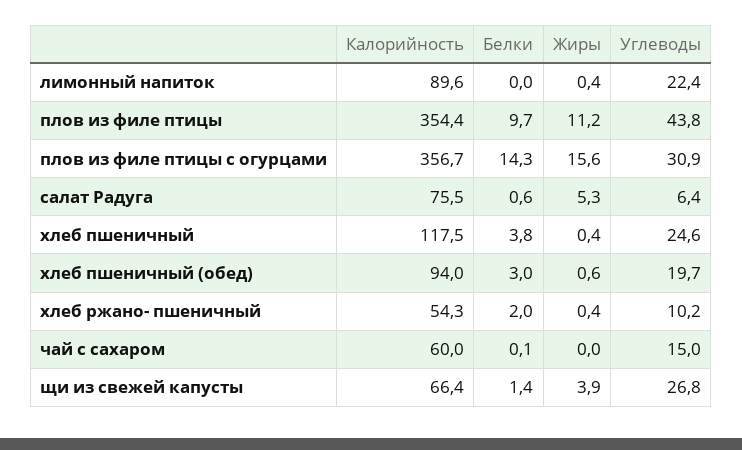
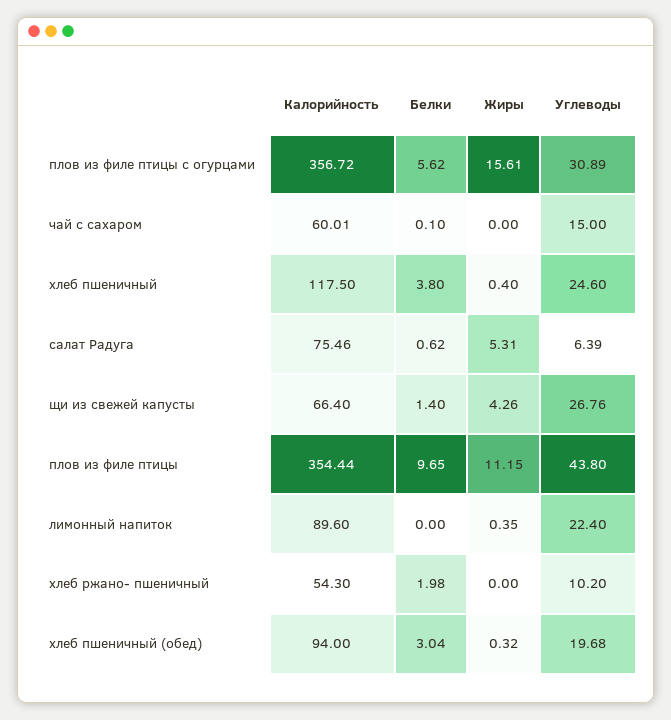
Белки, плов из филе птицы с огурцами: 14.3 -> 5.62
Жиры, хлеб пшеничный (обед): 0.6 -> 0.32
Жиры, хлеб ржано- пшеничный: 0.4 -> 0
Жиры, щи из свежей капусты: 3.9 -> 4.26

